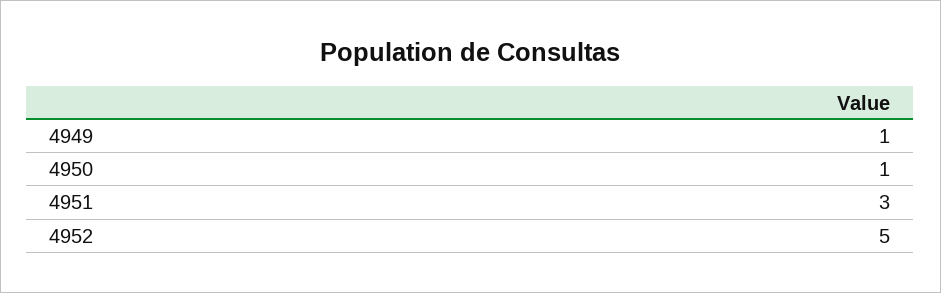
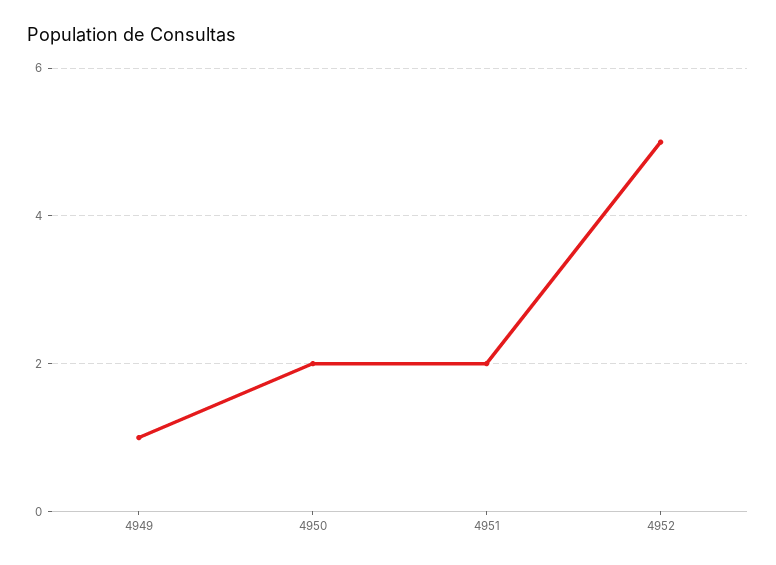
4950: 1 -> 2
4951: 3 -> 2

